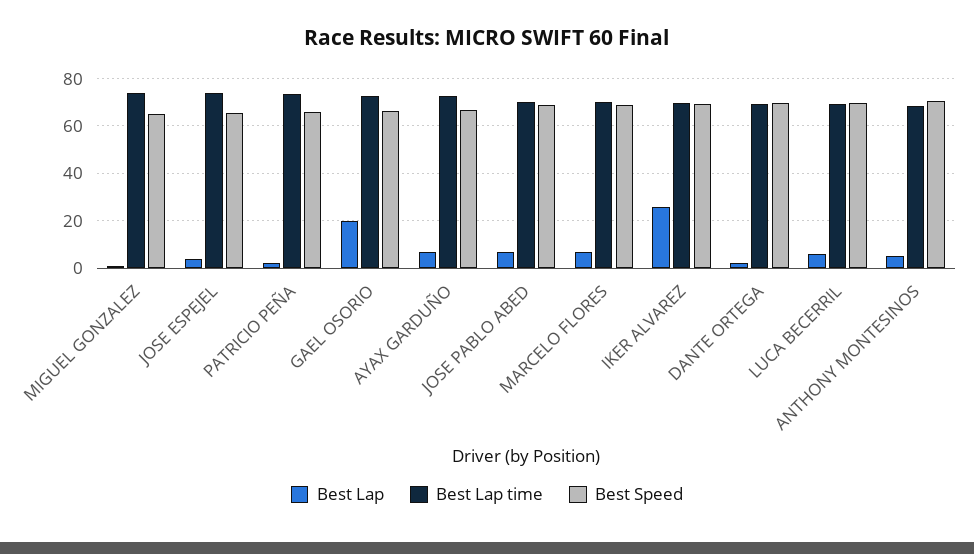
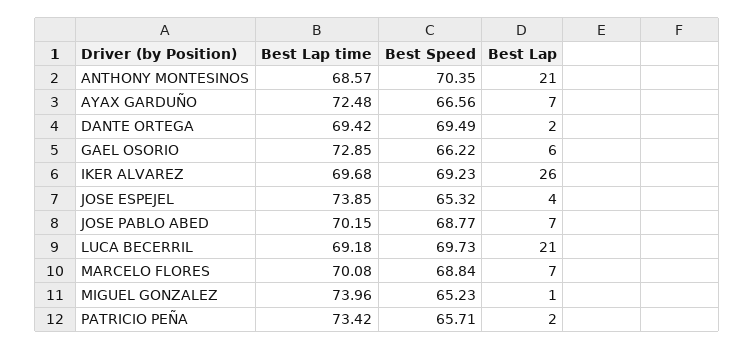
Best Lap, GAEL OSORIO: 20 -> 6
Best Lap, LUCA BECERRIL: 5 -> 21
Best Lap, ANTHONY MONTESINOS: 5 -> 21

